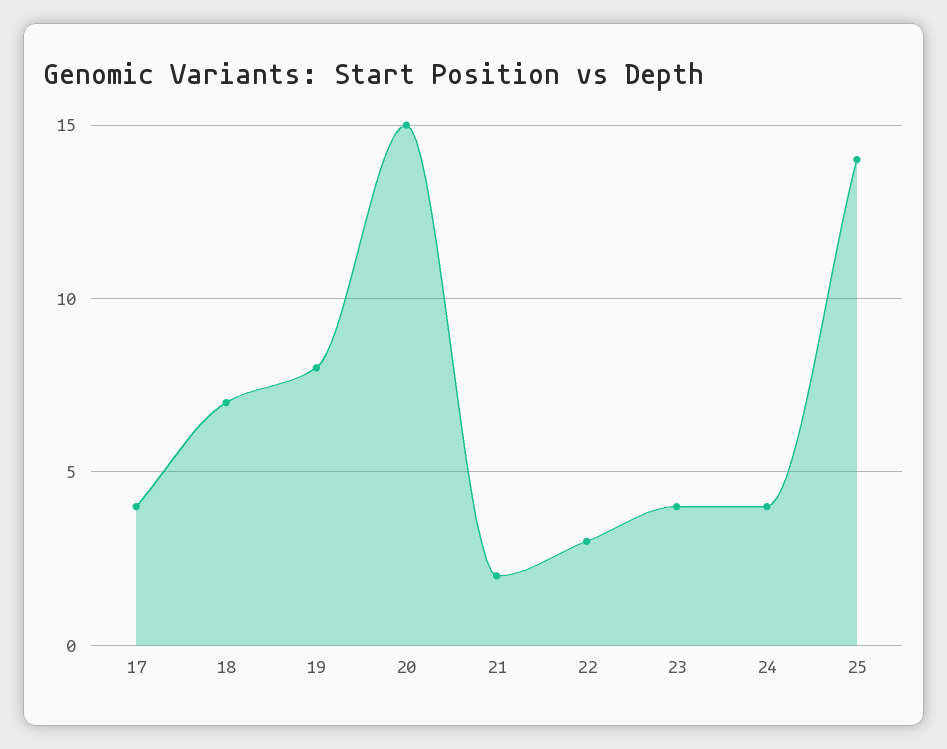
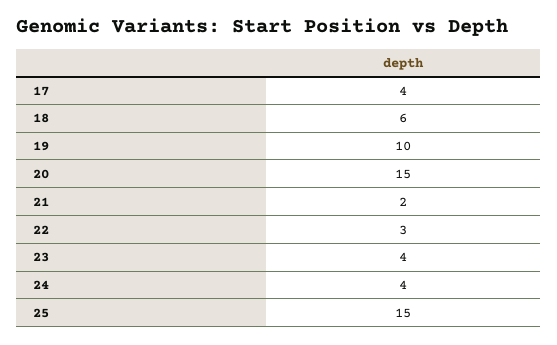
18: 7 -> 6
19: 8 -> 10
25: 14 -> 15

